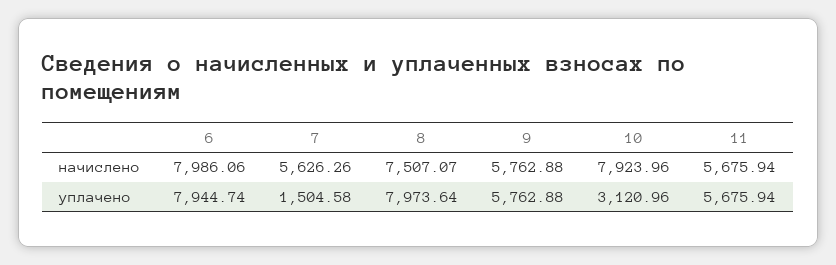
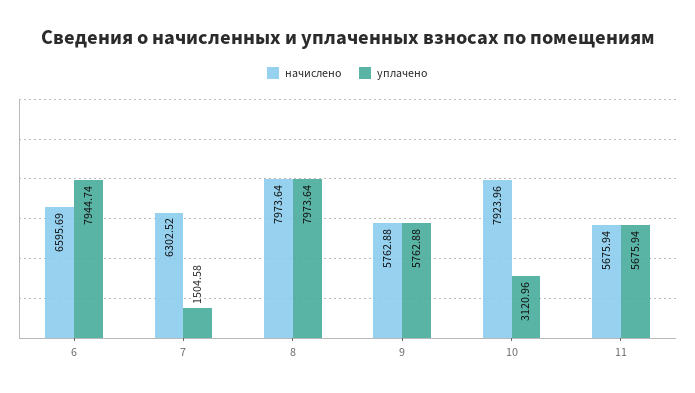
начислено, 6: 7986.06 -> 6595.69
начислено, 7: 5626.26 -> 6302.52
начислено, 8: 7507.07 -> 7973.64

